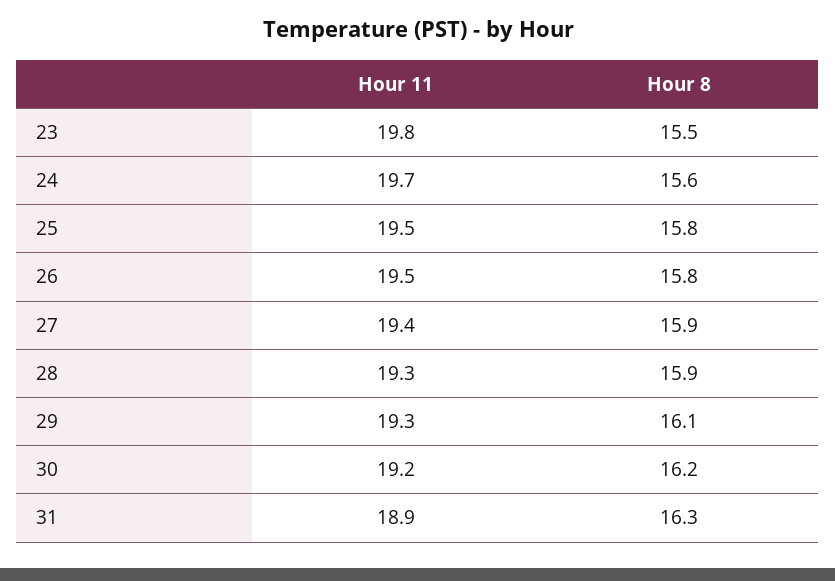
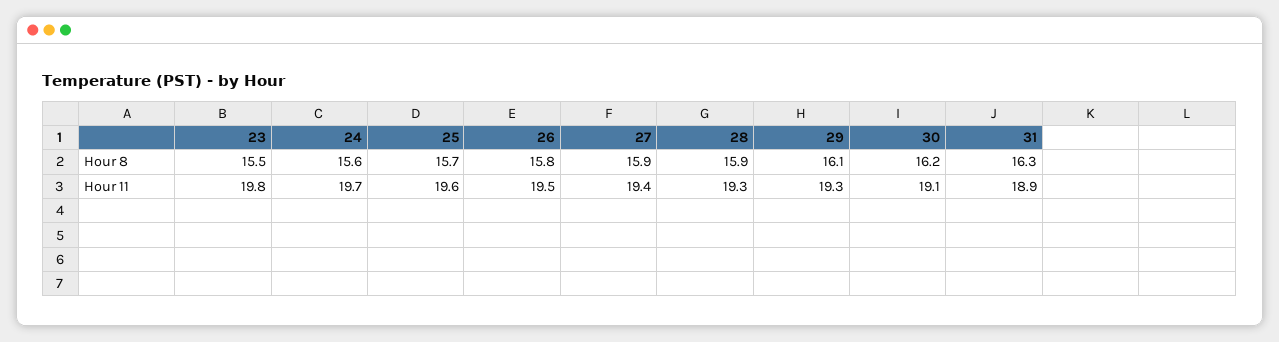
Hour 11, 25: 19.5 -> 19.6
Hour 8, 25: 15.8 -> 15.7
Hour 11, 30: 19.2 -> 19.1

